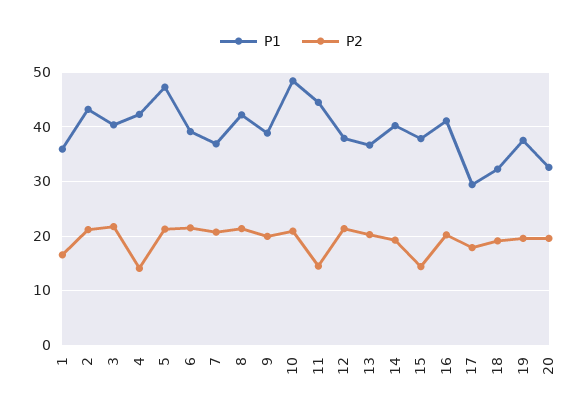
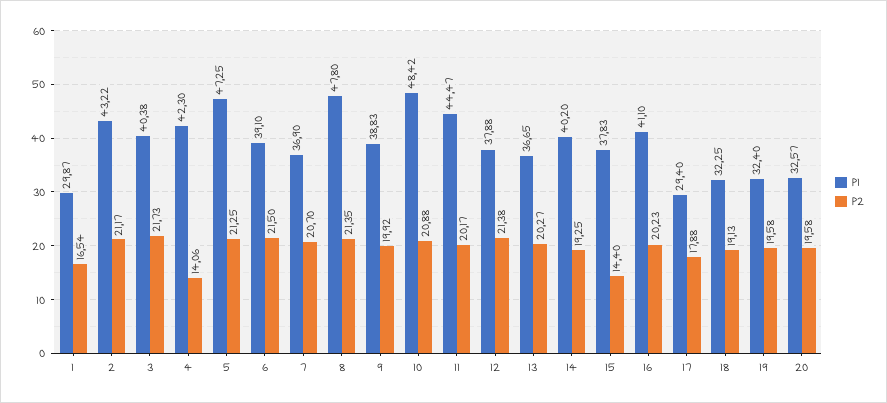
P1, 1: 36 -> 29.87
P1, 8: 42 -> 47.8
P2, 11: 14 -> 20.17
P1, 19: 38 -> 32.4

